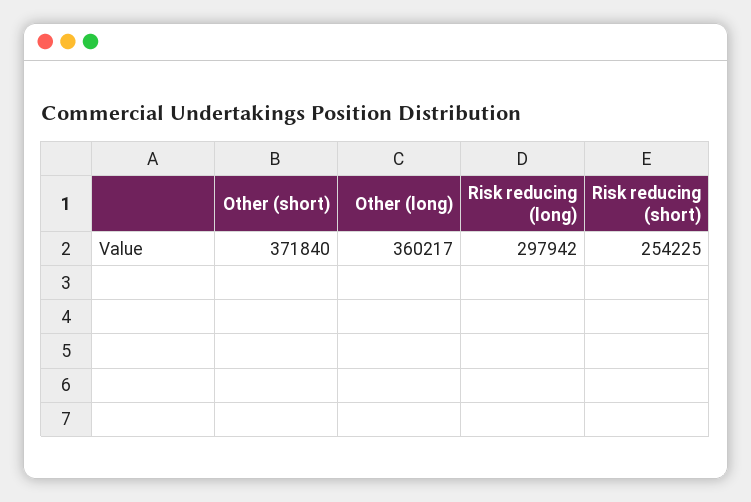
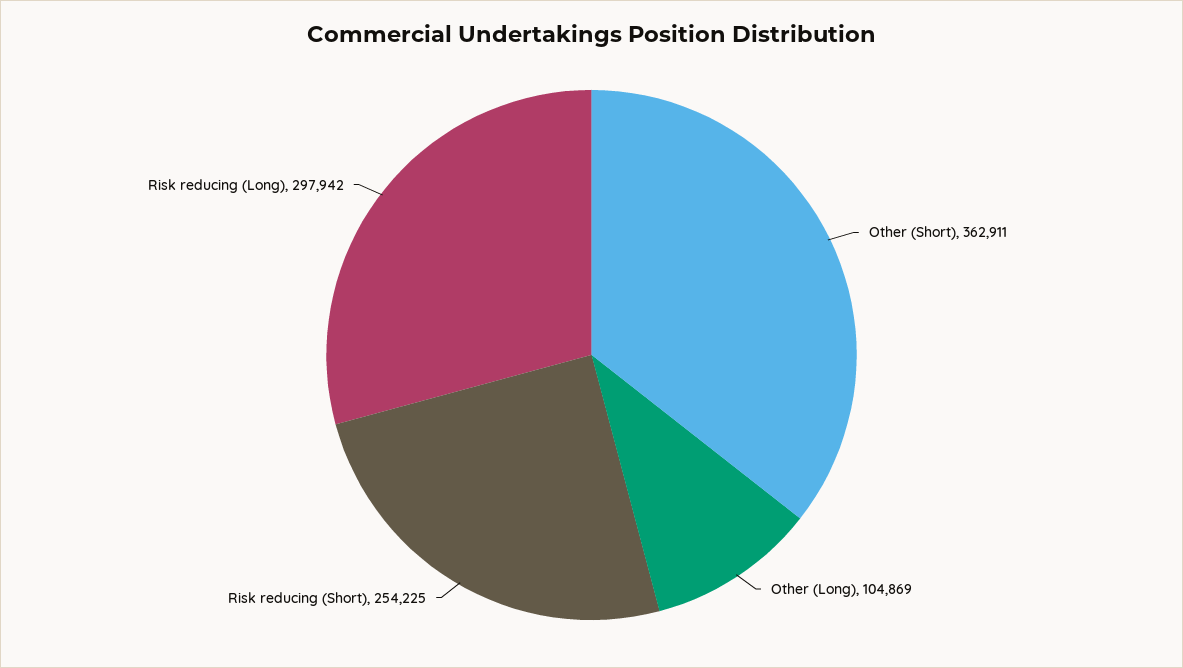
Other (short): 371840 -> 362911
Other (long): 360217 -> 104869

